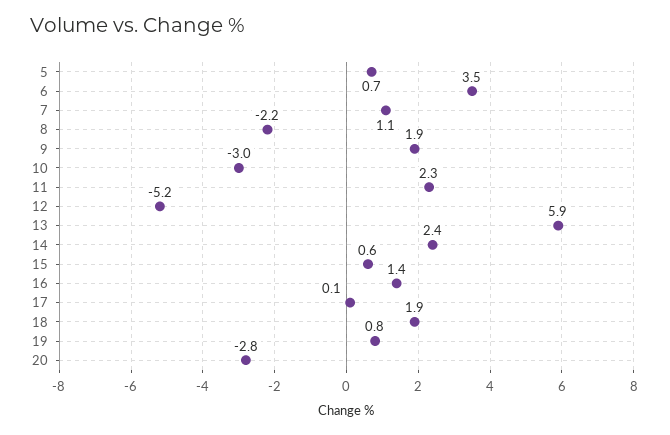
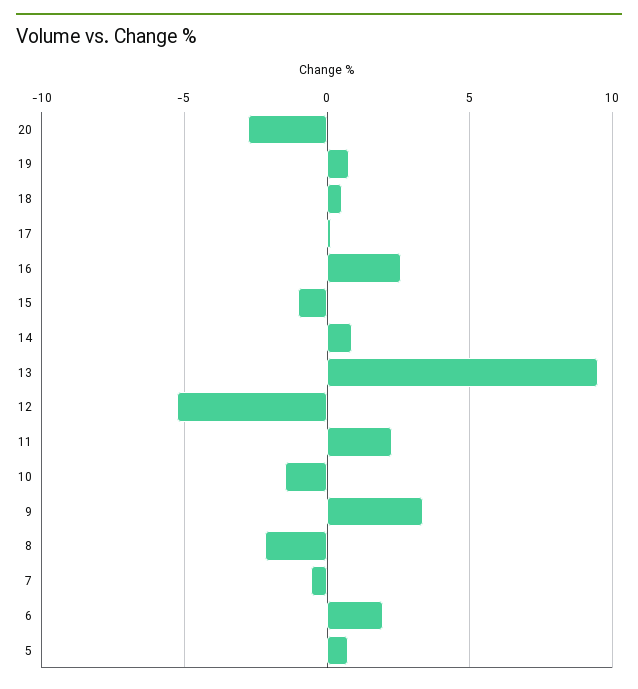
6: 3.5 -> 2
7: 1.1 -> -0.5
9: 1.9 -> 3.5
10: -3 -> -1.5
13: 5.9 -> 9.5
14: 2.4 -> 1
15: 0.6 -> -1
16: 1.4 -> 2.5
18: 1.9 -> 0.5

